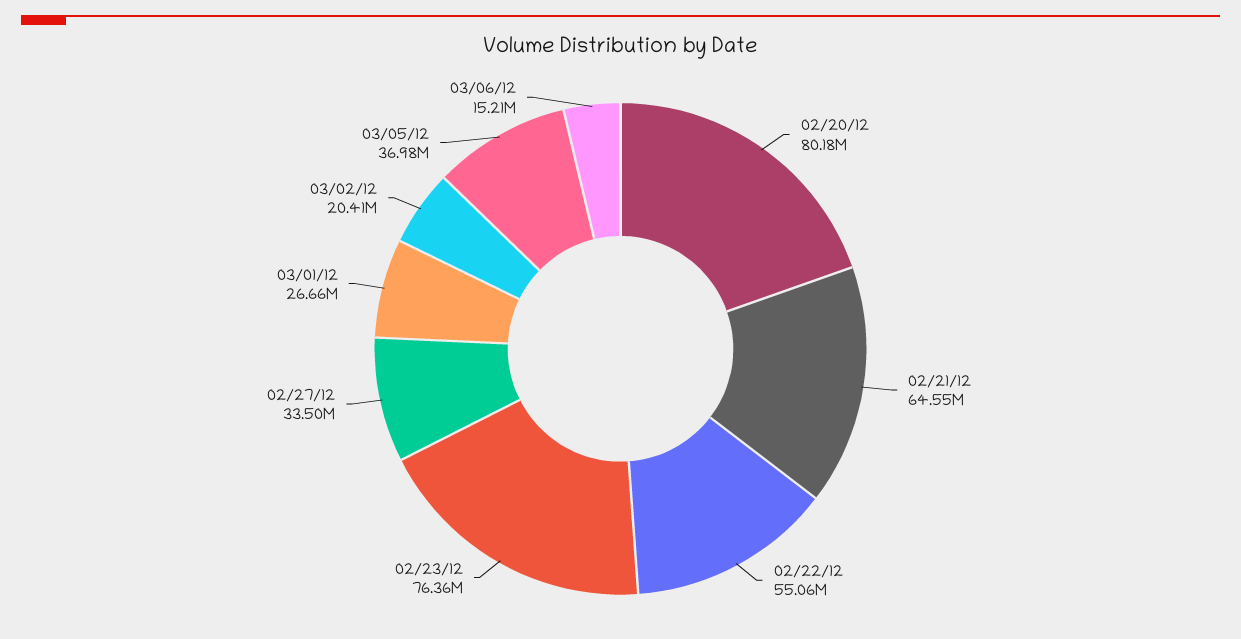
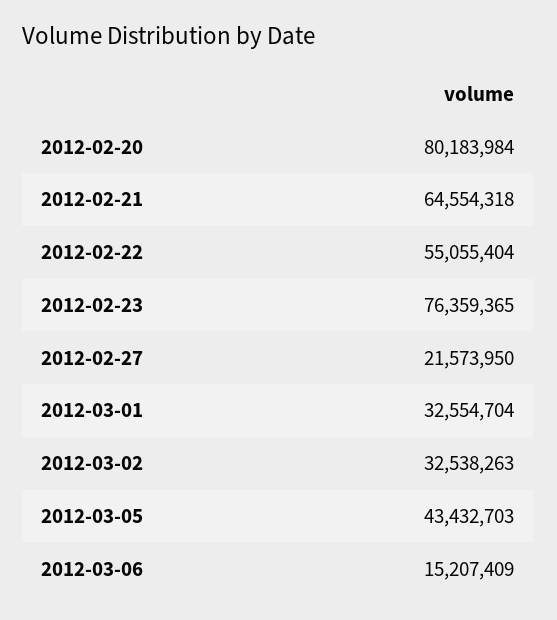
02/27/12: 33500000 -> 21573950
03/01/12: 26660000 -> 32554704
03/02/12: 20410000 -> 32538263
03/05/12: 36980000 -> 43432703

